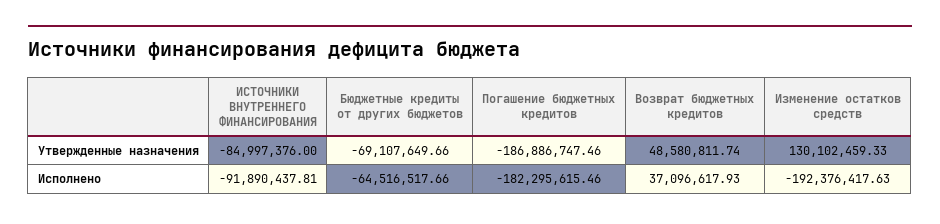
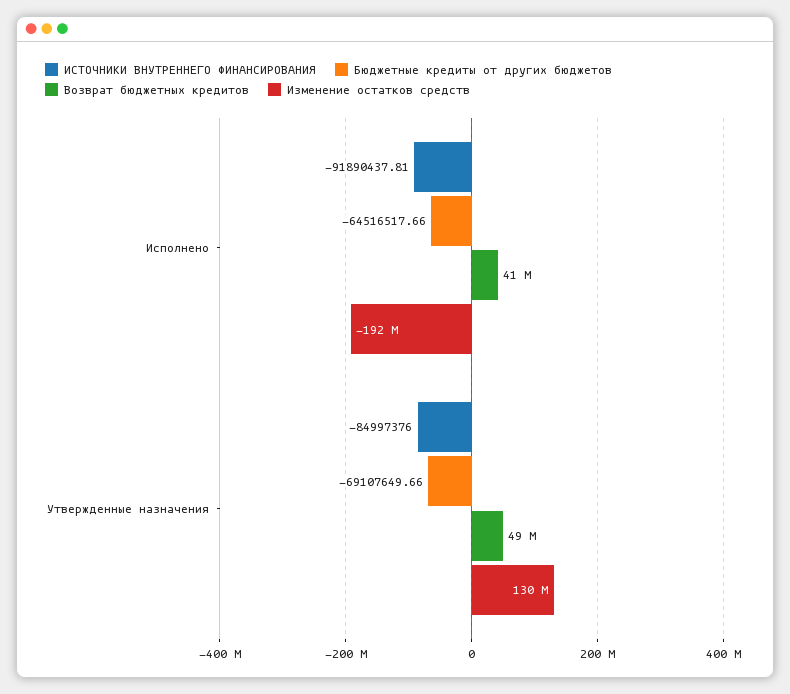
Погашение бюджетных кредитов, Утвержденные назначения: -186886747.46 -> none
Погашение бюджетных кредитов, Исполнено: -182295615.46 -> none
Возврат бюджетных кредитов, Исполнено: 37096617.93 -> 41000000

